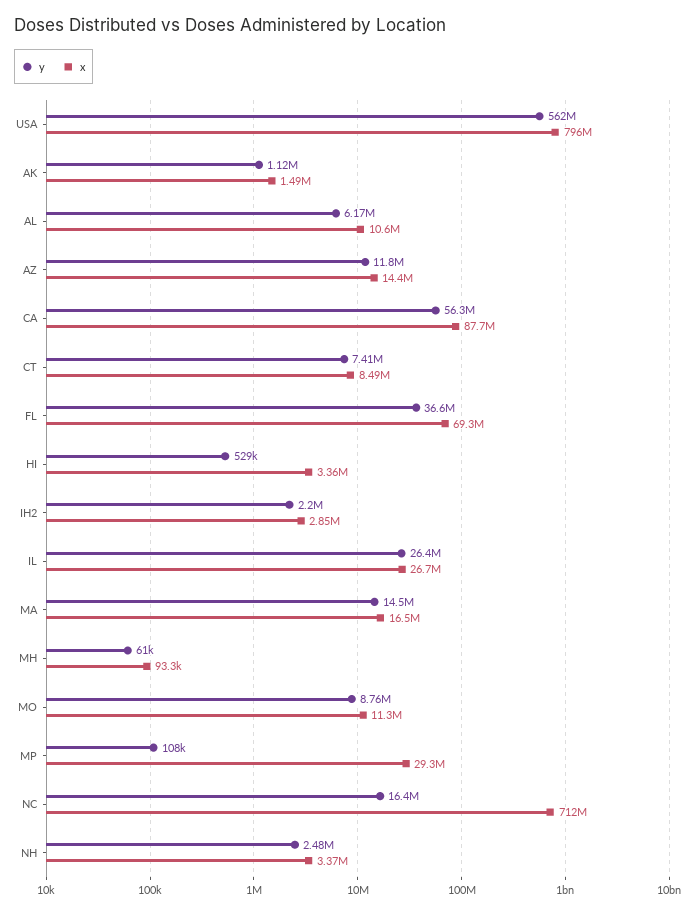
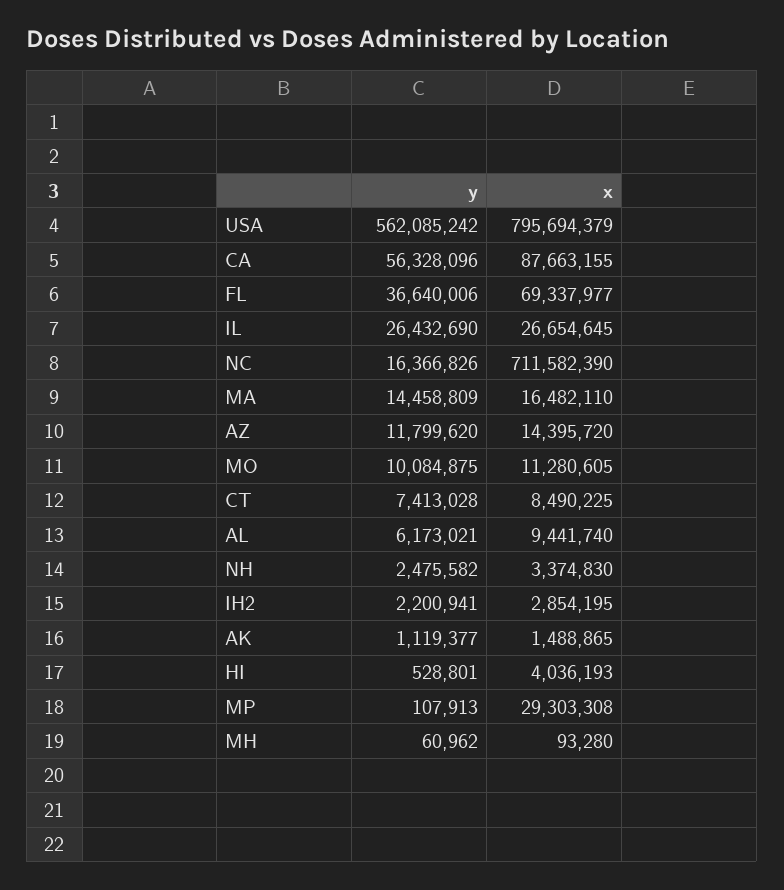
x, AL: 10600000 -> 9441740
x, HI: 3360000 -> 4036193
y, MO: 8760000 -> 10084875

